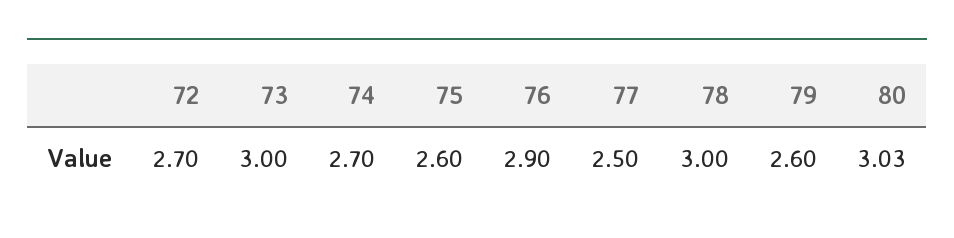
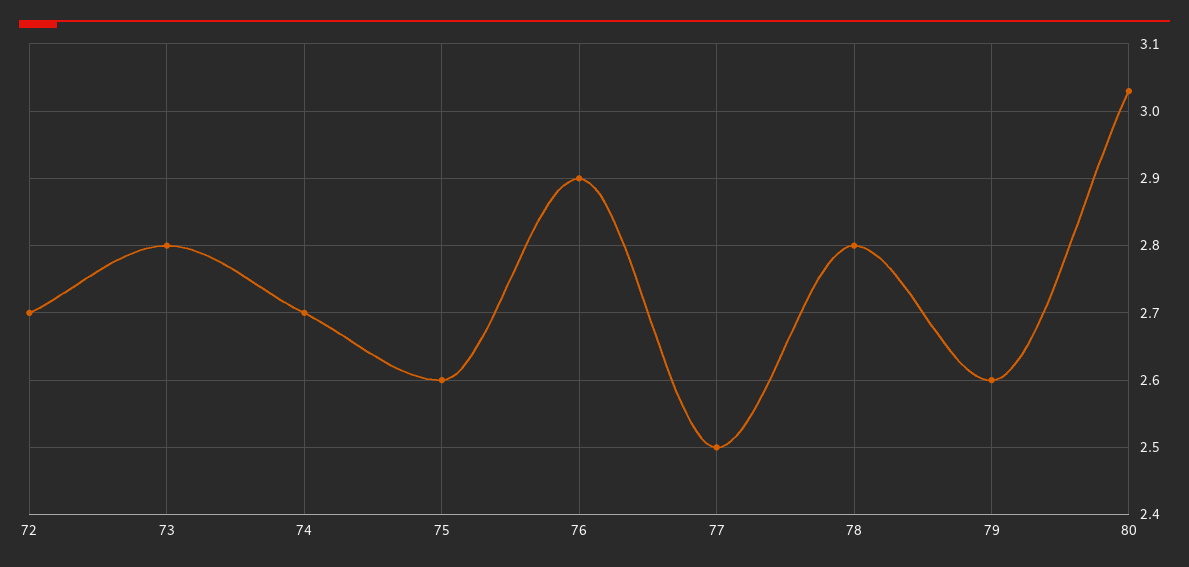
73: 3 -> 2.8
78: 3 -> 2.8

